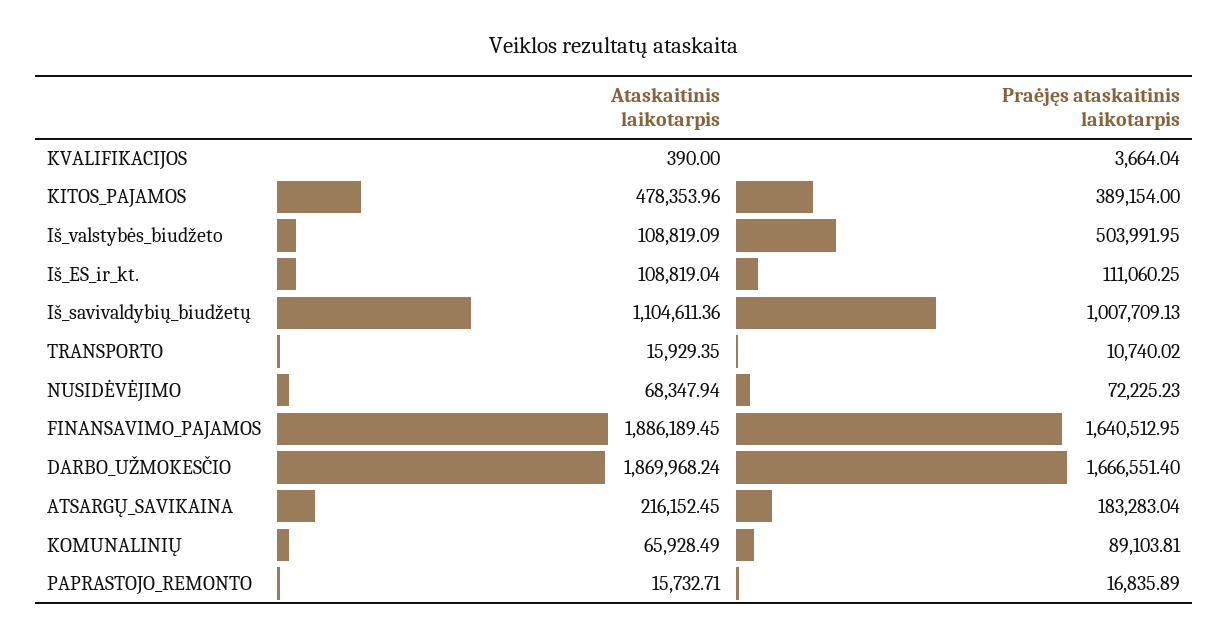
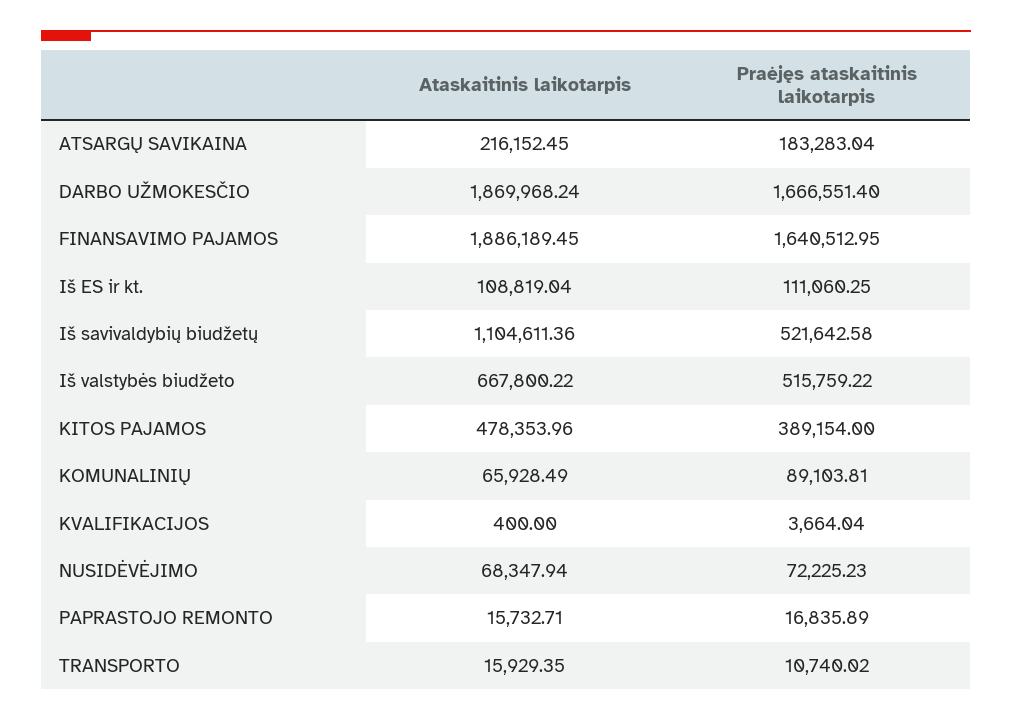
Ataskaitinis laikotarpis, KVALIFIKACIJOS: 390 -> 400
Ataskaitinis laikotarpis, Iš_valstybės_biudžeto: 108819.09 -> 667800.22
Praėjęs ataskaitinis laikotarpis, Iš_valstybės_biudžeto: 503991.95 -> 515759.22
Praėjęs ataskaitinis laikotarpis, Iš_savivaldybių_biudžetų: 1007709.13 -> 521642.58

